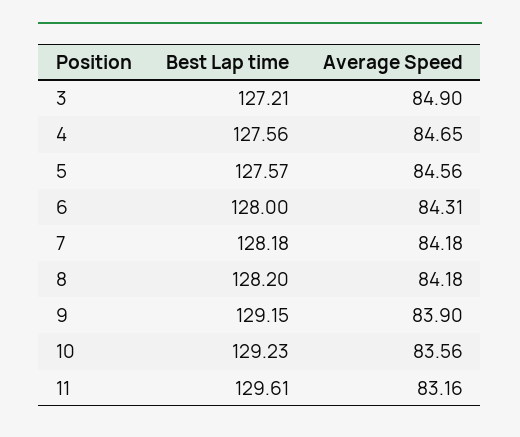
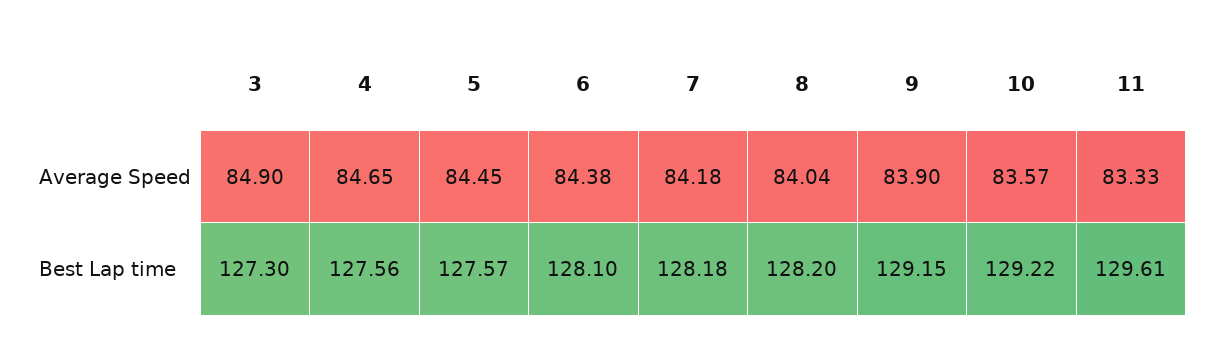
Best Lap time, 3: 127.21 -> 127.3
Average Speed, 5: 84.56 -> 84.45
Best Lap time, 6: 128 -> 128.1
Average Speed, 6: 84.31 -> 84.38
Average Speed, 8: 84.18 -> 84.04
Best Lap time, 10: 129.23 -> 129.22
Average Speed, 10: 83.56 -> 83.57
Average Speed, 11: 83.16 -> 83.33

